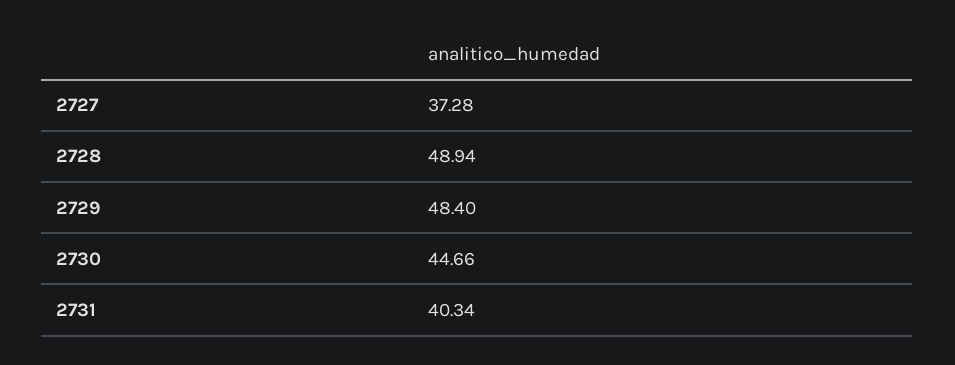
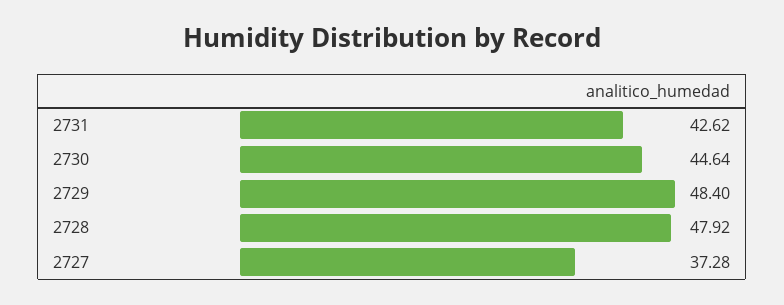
2728: 48.94 -> 47.92
2730: 44.66 -> 44.64
2731: 40.34 -> 42.62

